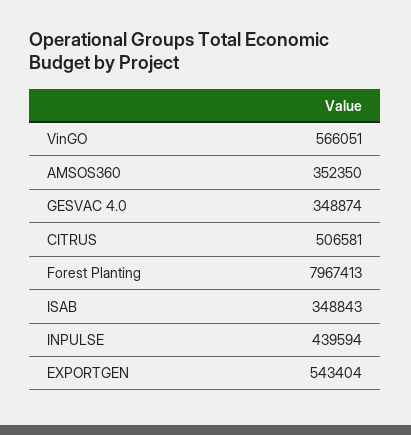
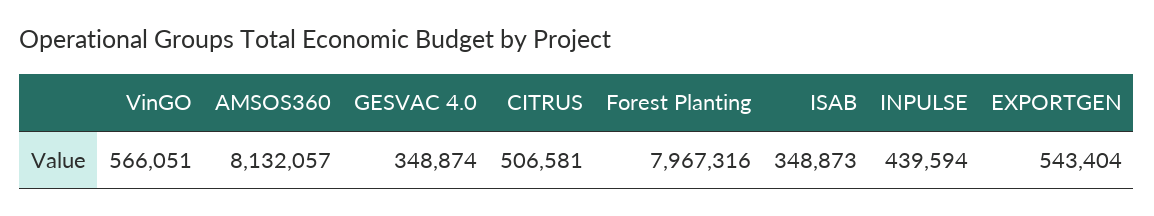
AMSOS360: 352350 -> 8132057
Forest Planting: 7967413 -> 7967316
ISAB: 348843 -> 348873

